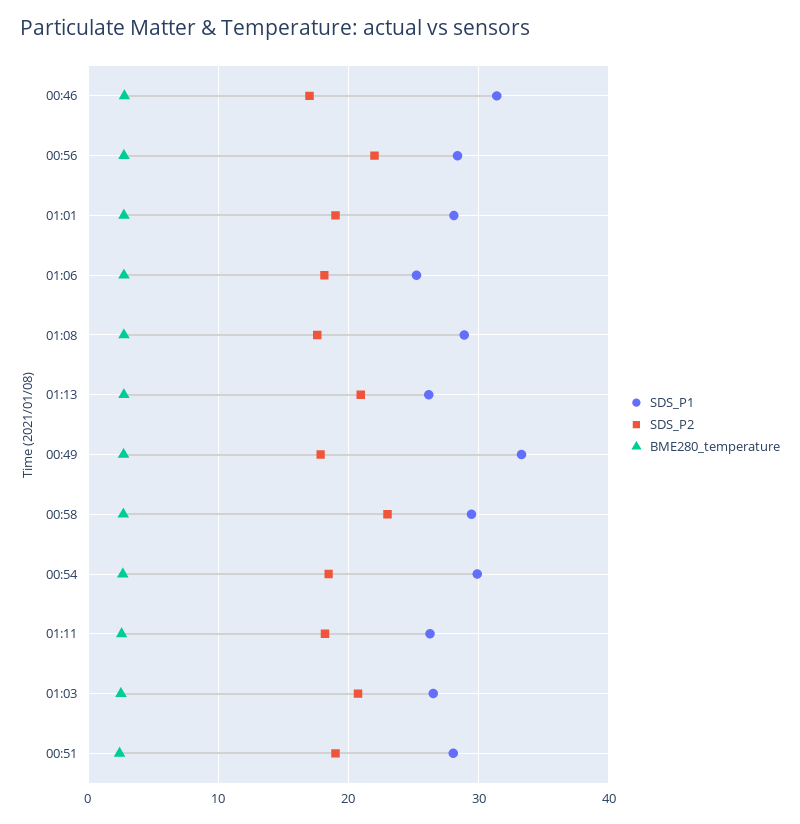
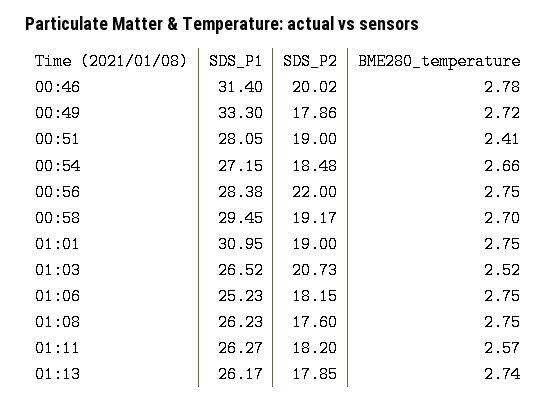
SDS_P2, 00:46: 17 -> 20.02
SDS_P1, 01:01: 28 -> 30.95
SDS_P1, 01:08: 29 -> 26.23
SDS_P2, 01:13: 21 -> 17.85
SDS_P2, 00:58: 23 -> 19.17
SDS_P1, 00:54: 30 -> 27.15

